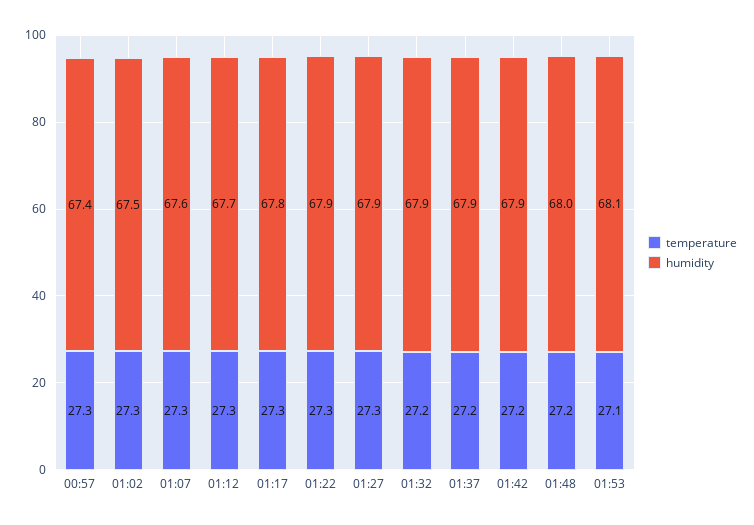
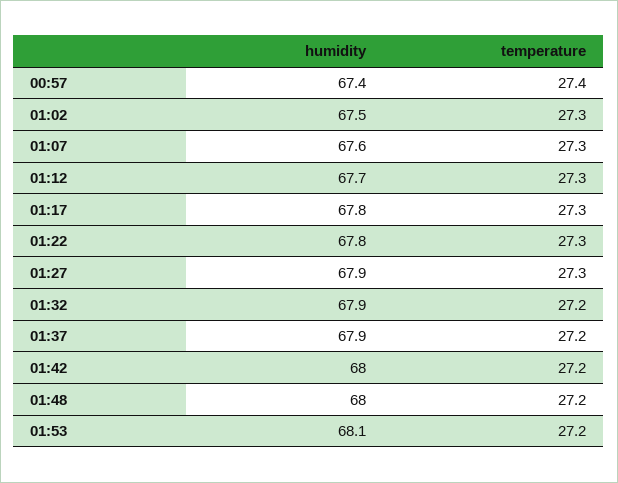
temperature, 00:57: 27.3 -> 27.4
humidity, 01:22: 67.9 -> 67.8
humidity, 01:42: 67.9 -> 68
temperature, 01:53: 27.1 -> 27.2

